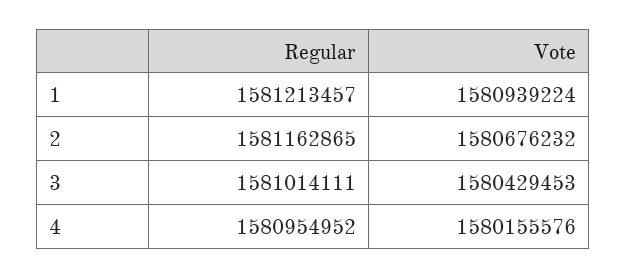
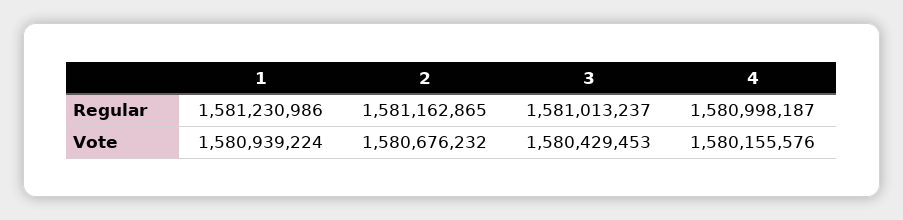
Regular, 1: 1581213457 -> 1581230986
Regular, 3: 1581014111 -> 1581013237
Regular, 4: 1580954952 -> 1580998187

